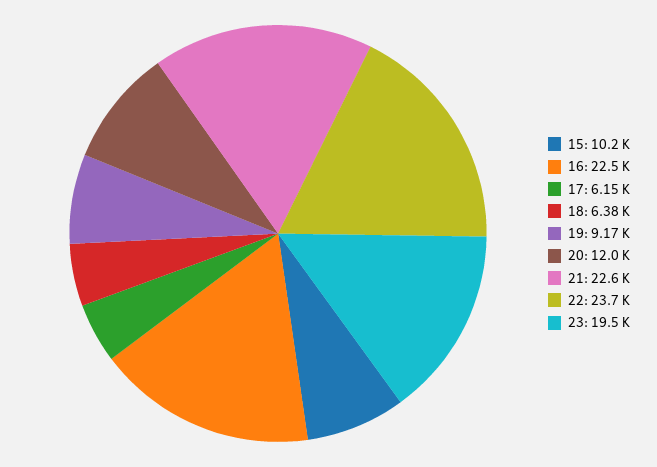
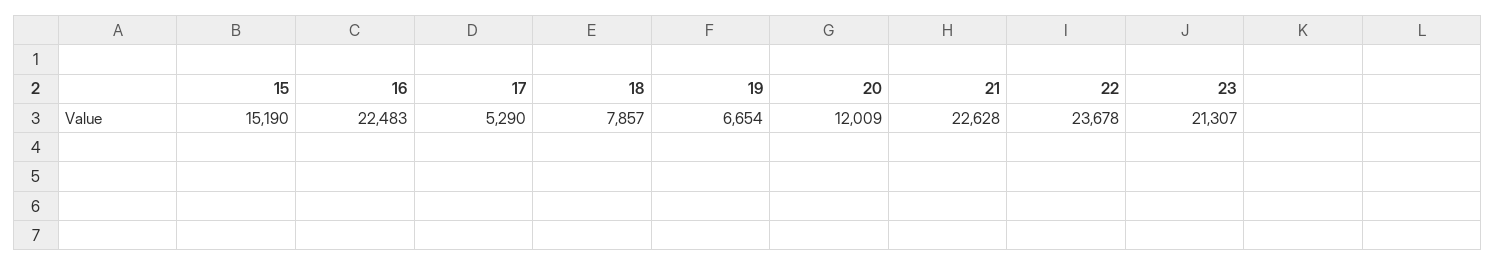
15: 10200 -> 15190
17: 6150 -> 5290
18: 6380 -> 7857
19: 9170 -> 6654
23: 19500 -> 21307

